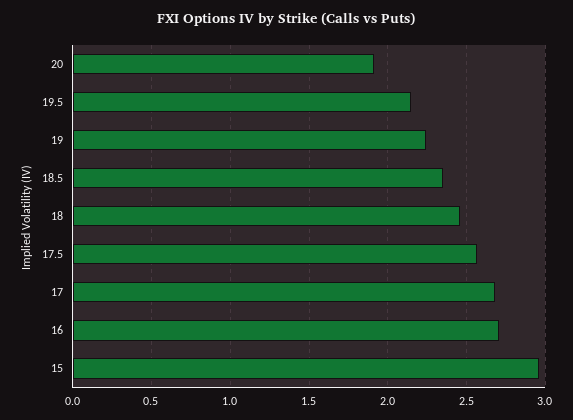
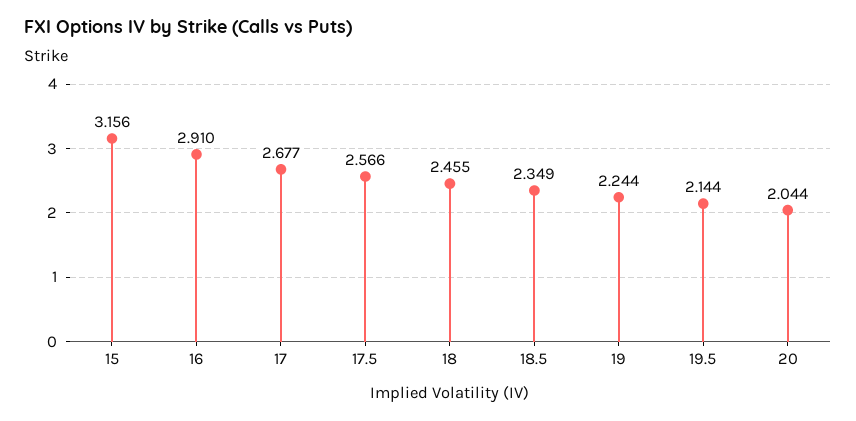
20: 1.9 -> 2.044
16: 2.7 -> 2.91
15: 2.95 -> 3.156

